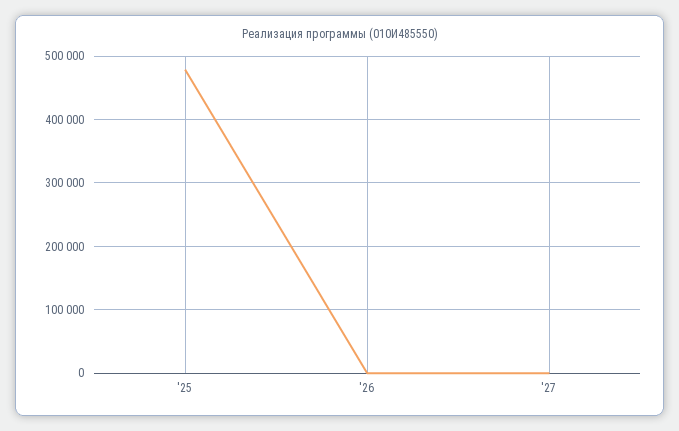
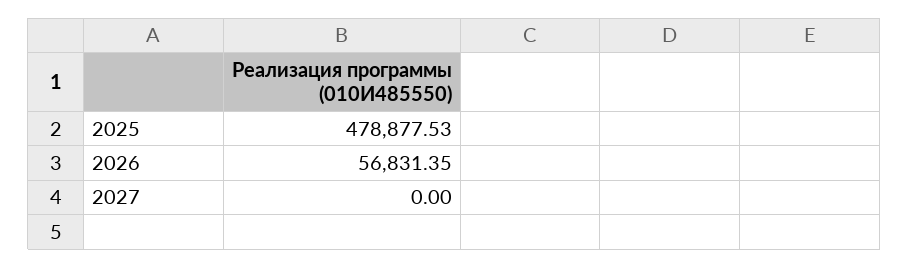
'26: 0 -> 56831.35

